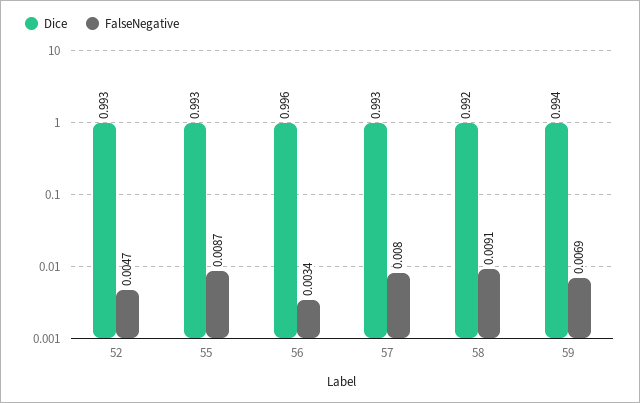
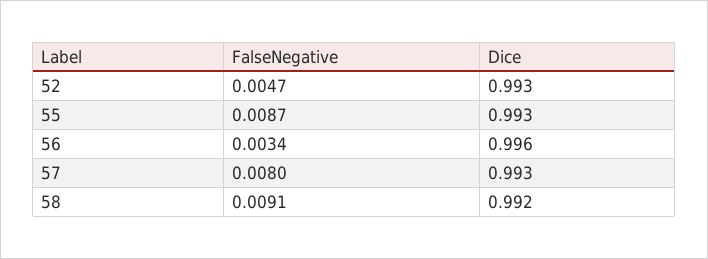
Dice, 59: 0.994 -> none
FalseNegative, 59: 0.0069 -> none

